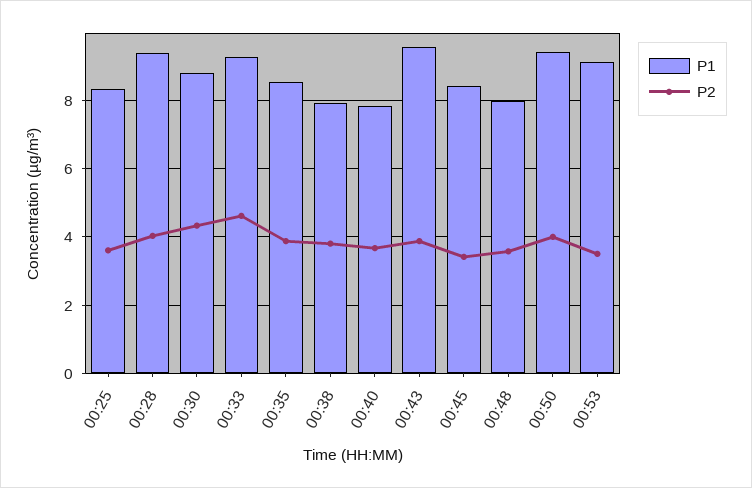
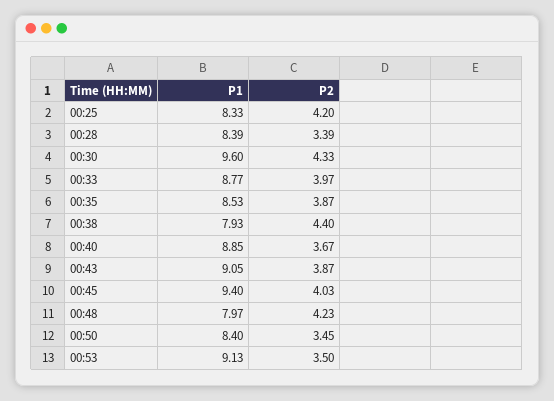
P2, 00:25: 3.6 -> 4.2
P1, 00:28: 9.4 -> 8.39
P2, 00:28: 4 -> 3.39
P1, 00:30: 8.8 -> 9.6
P1, 00:33: 9.2 -> 8.77
P2, 00:33: 4.6 -> 3.97
P2, 00:38: 3.8 -> 4.4
P1, 00:40: 7.8 -> 8.85
P1, 00:43: 9.6 -> 9.05
P1, 00:45: 8.4 -> 9.4
P2, 00:45: 3.4 -> 4.03
P2, 00:48: 3.6 -> 4.23
P1, 00:50: 9.4 -> 8.4
P2, 00:50: 4 -> 3.45

